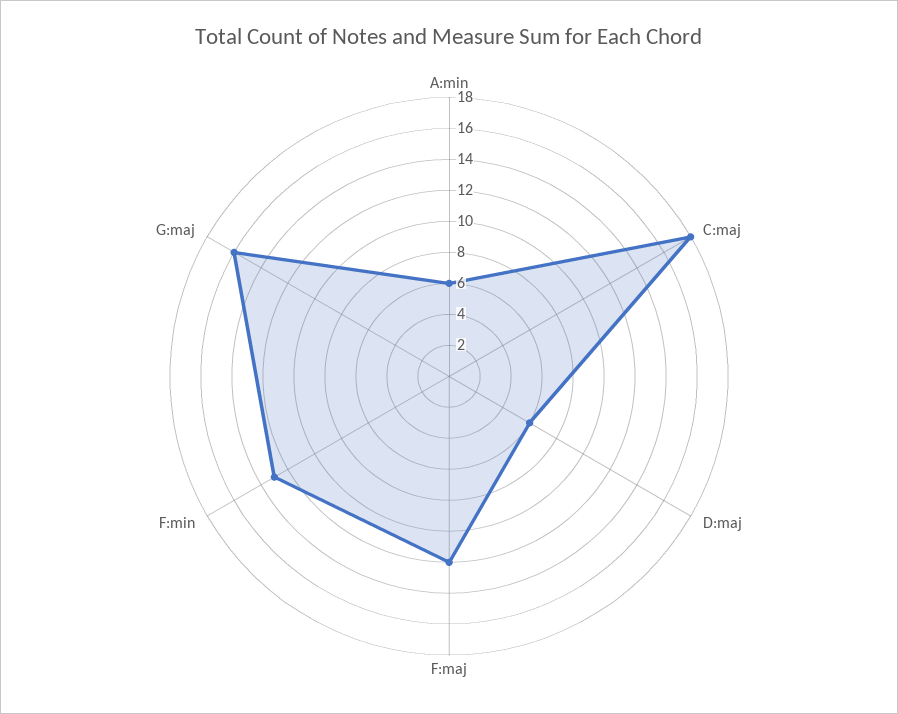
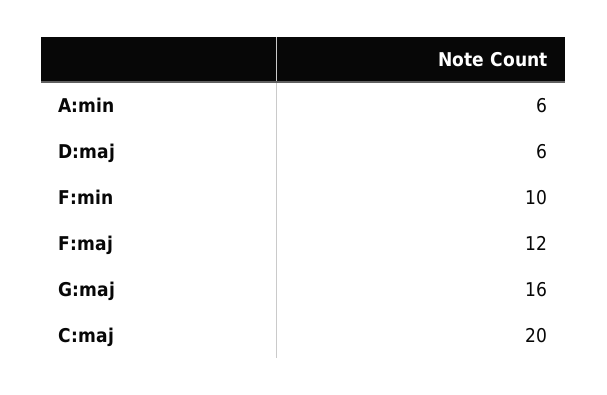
C:maj: 18 -> 20
F:min: 13 -> 10

